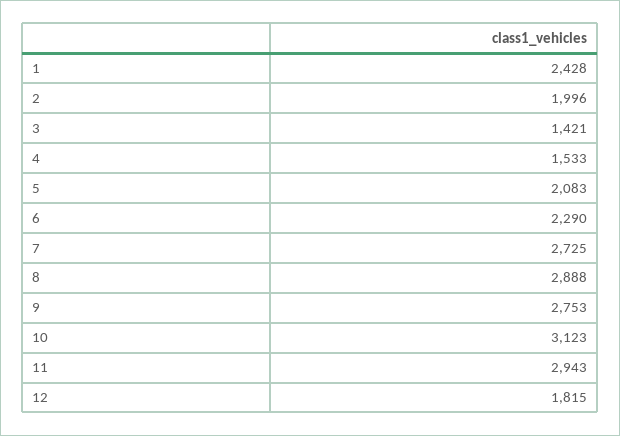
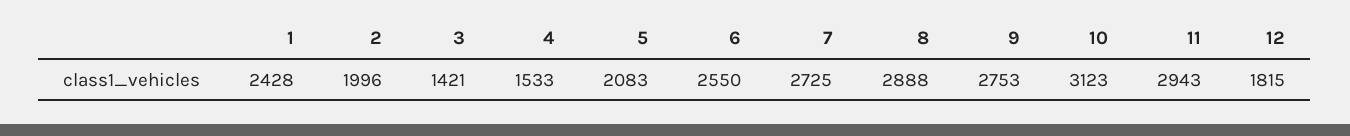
6: 2290 -> 2550

